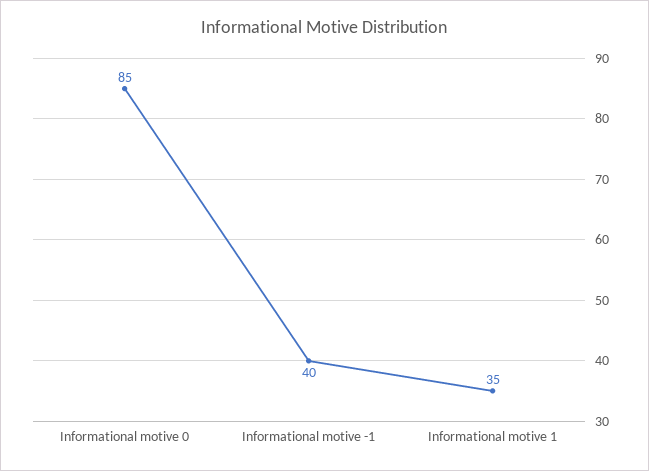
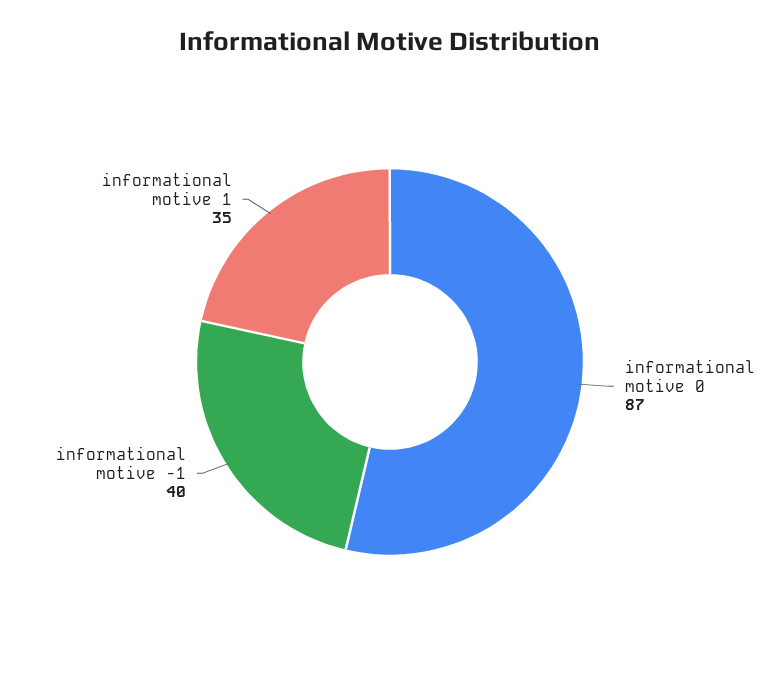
Informational motive 0: 85 -> 87

